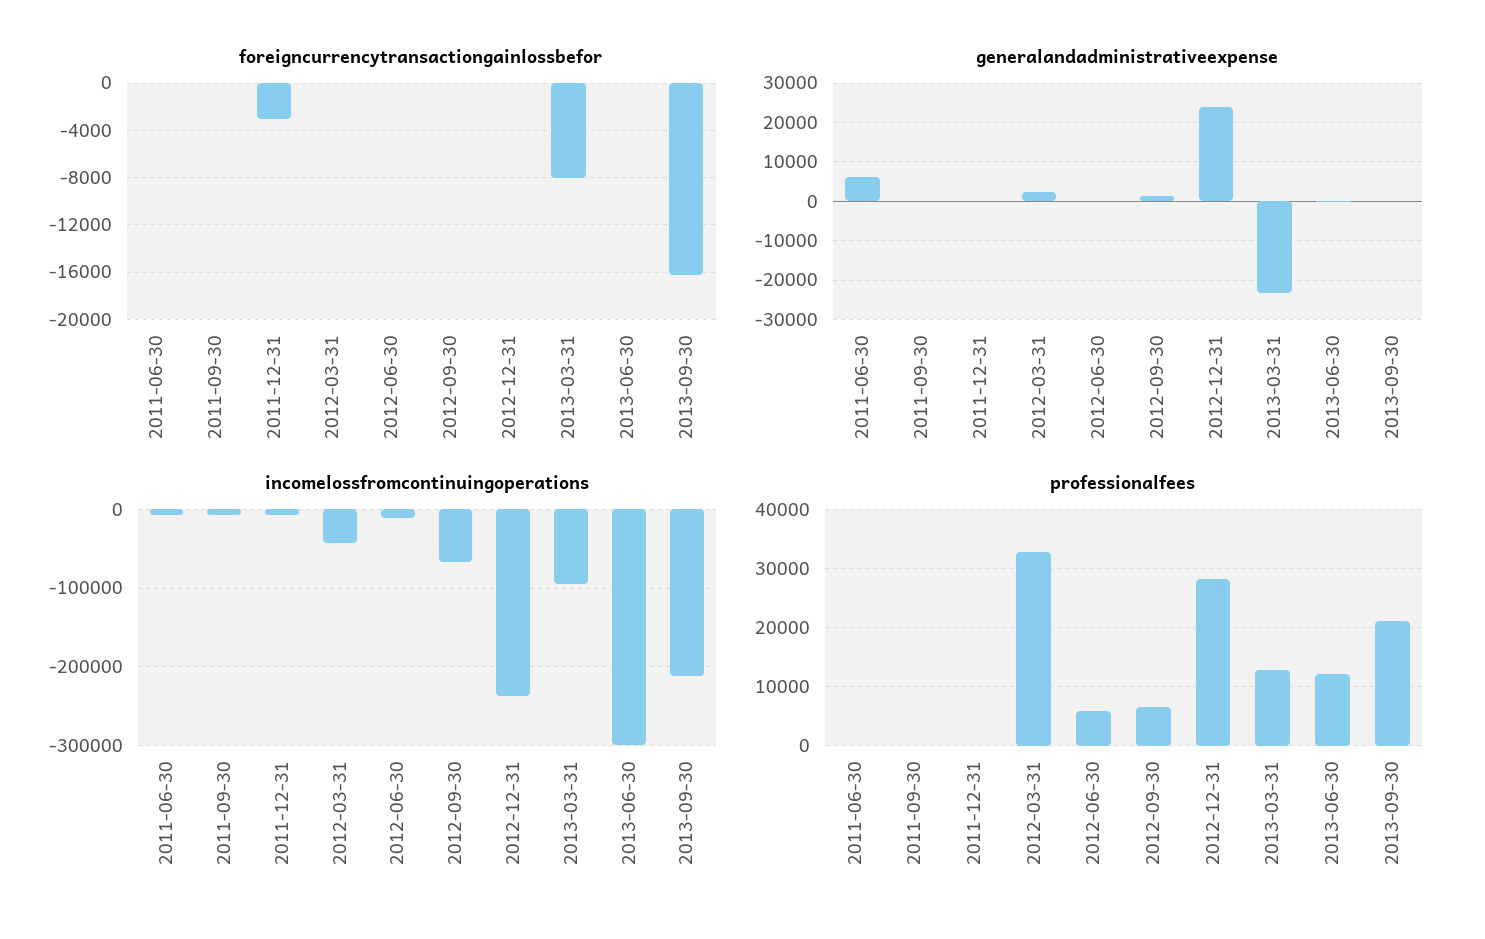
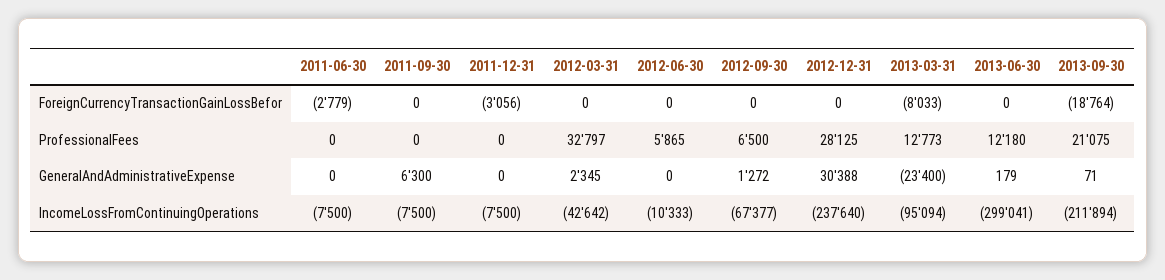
foreigncurrencytransactiongainlossbefor, 2011-06-30: 0 -> -2779
foreigncurrencytransactiongainlossbefor, 2013-09-30: -16000 -> -18764
generalandadministrativeexpense, 2011-06-30: 6000 -> 0
generalandadministrativeexpense, 2011-09-30: 0 -> 6300
generalandadministrativeexpense, 2012-12-31: 24000 -> 30388

